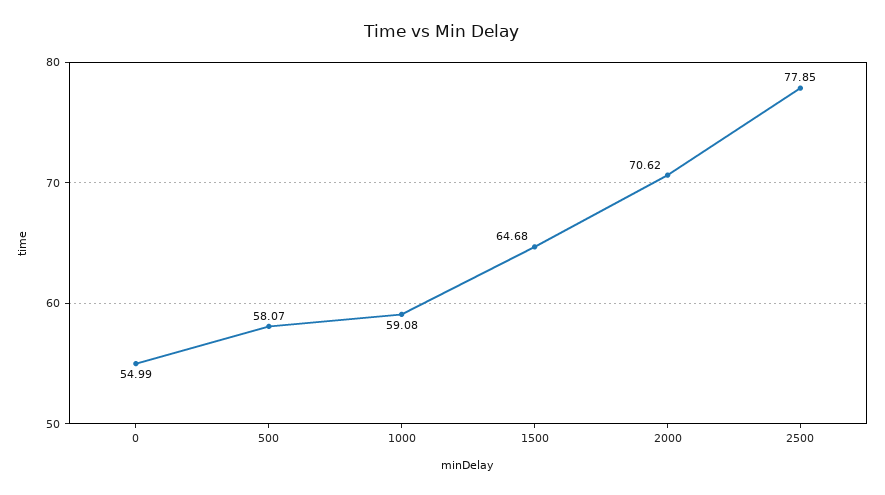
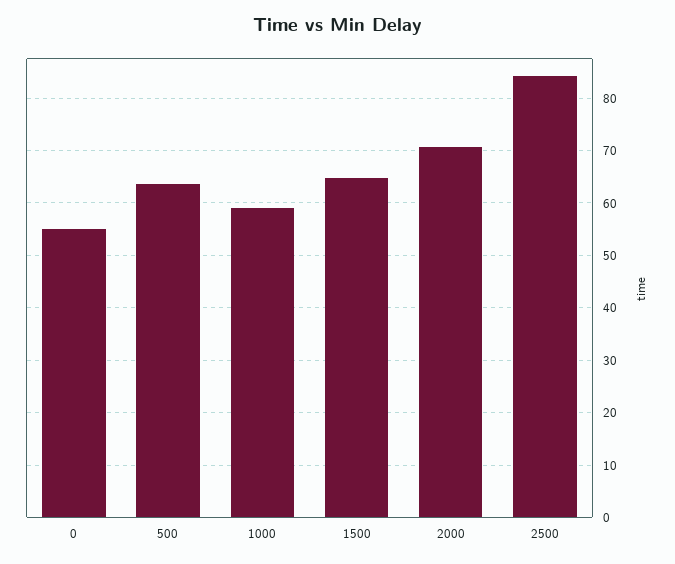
500: 58.07 -> 64
2500: 77.85 -> 84

